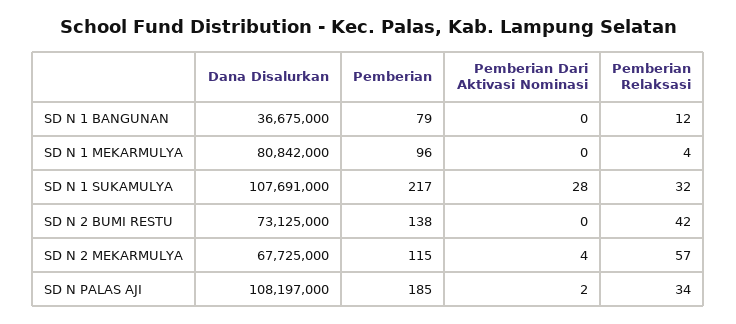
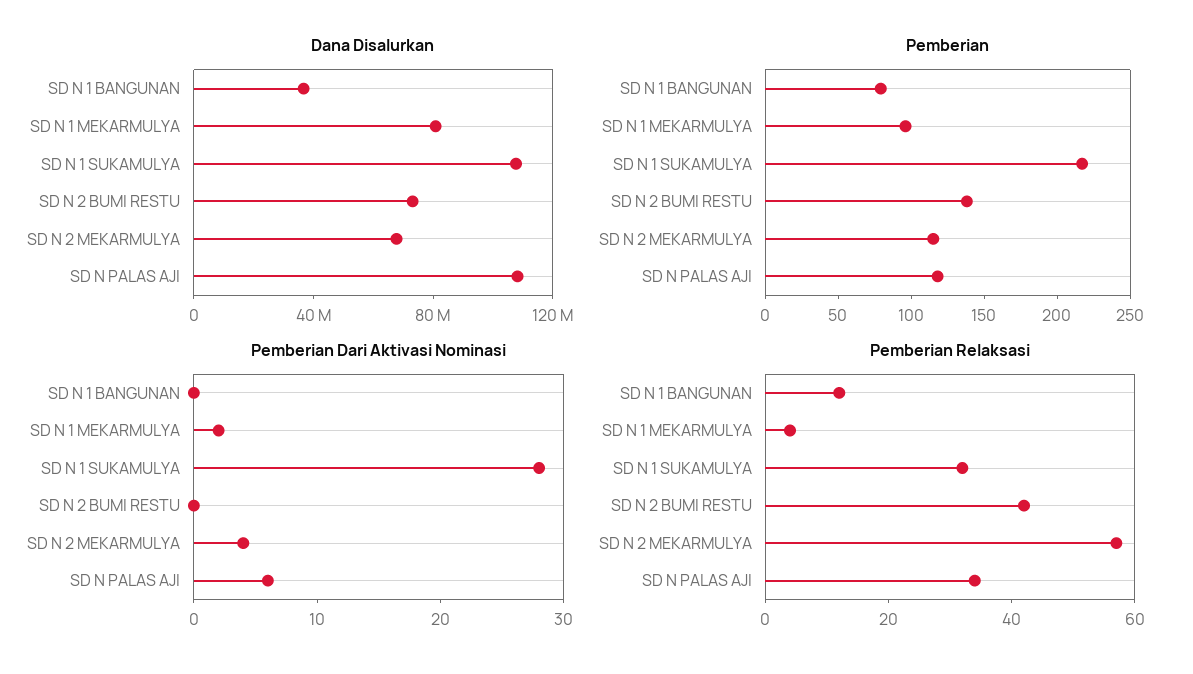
Pemberian Dari Aktivasi Nominasi, SD N 1 MEKARMULYA: 0 -> 2
Pemberian, SD N PALAS AJI: 185 -> 120
Pemberian Dari Aktivasi Nominasi, SD N PALAS AJI: 2 -> 6

